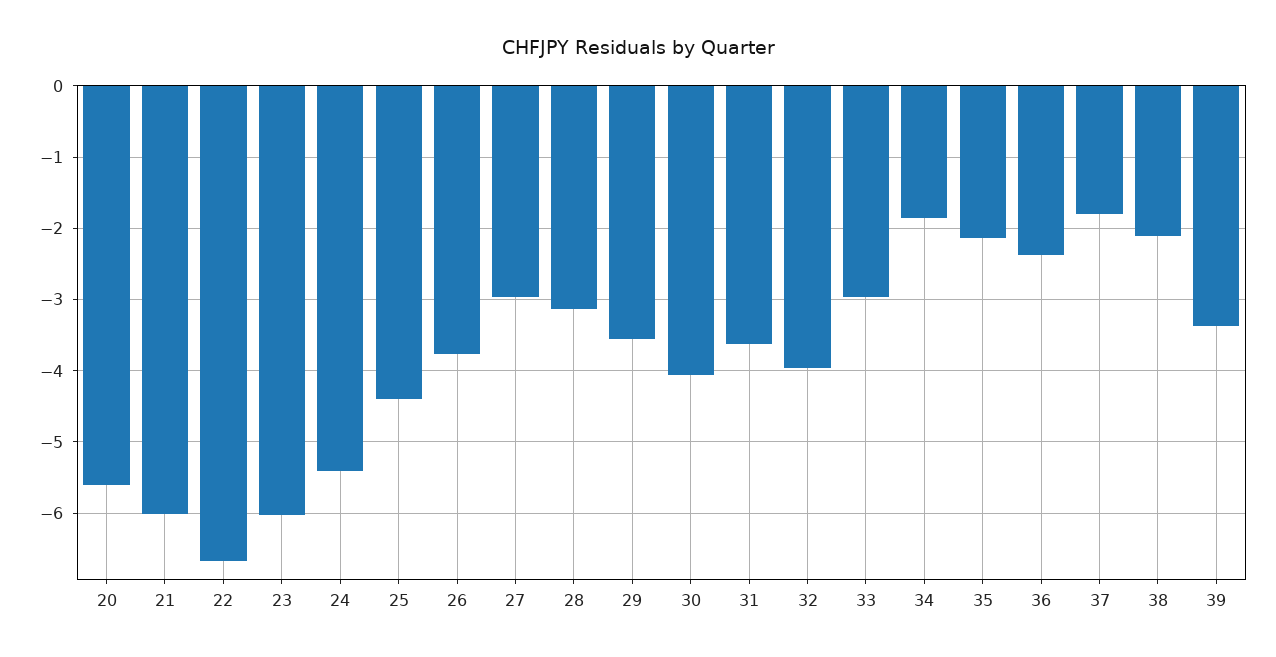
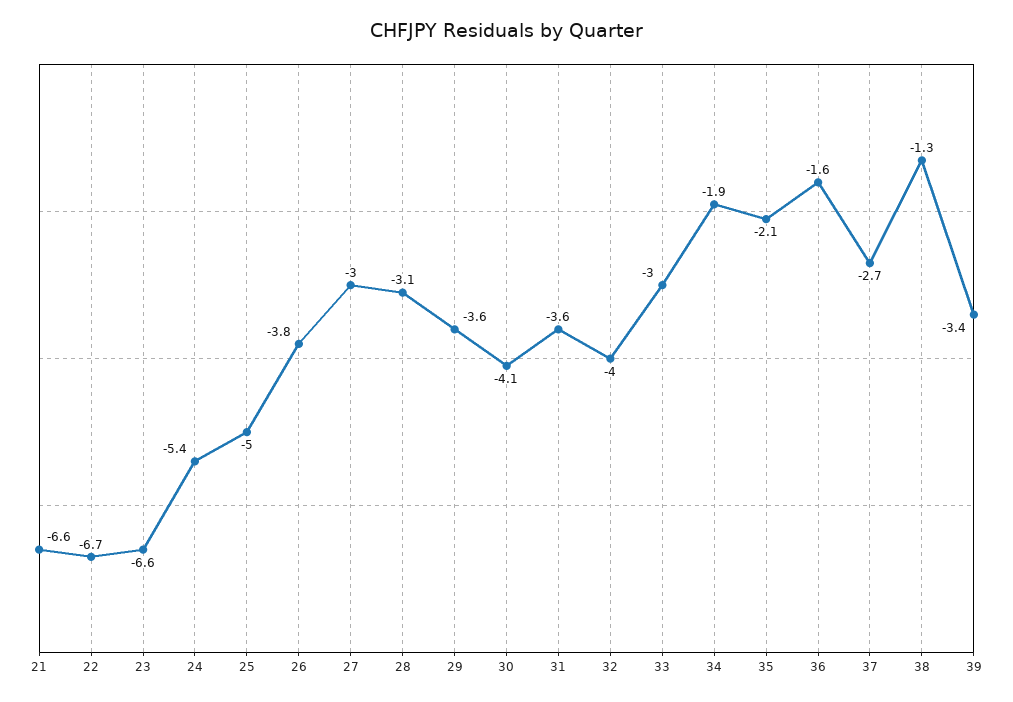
20: -5.6 -> none
21: -6 -> -6.6
23: -6 -> -6.6
25: -4.4 -> -5
36: -2.4 -> -1.6
37: -1.8 -> -2.7
38: -2.1 -> -1.3

